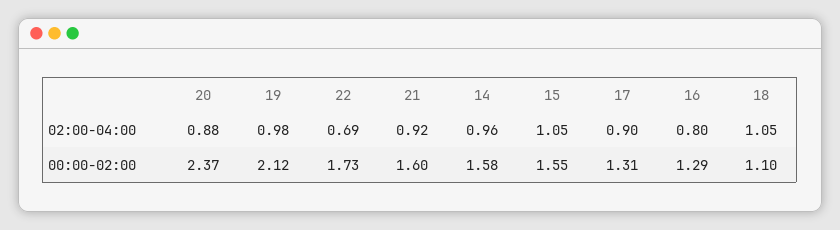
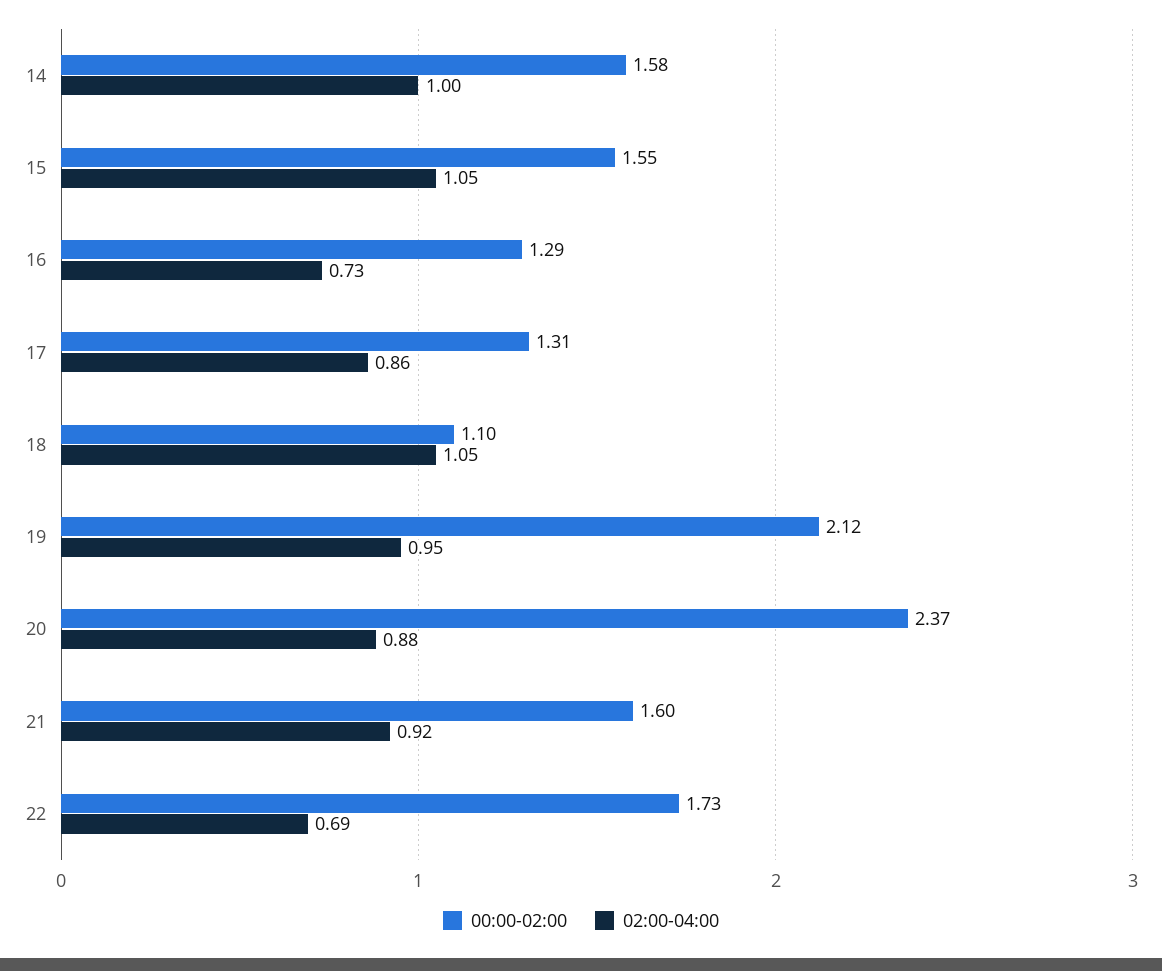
02:00-04:00, 19: 0.98 -> 0.95
02:00-04:00, 14: 0.96 -> 1
02:00-04:00, 17: 0.9 -> 0.86
02:00-04:00, 16: 0.8 -> 0.73

